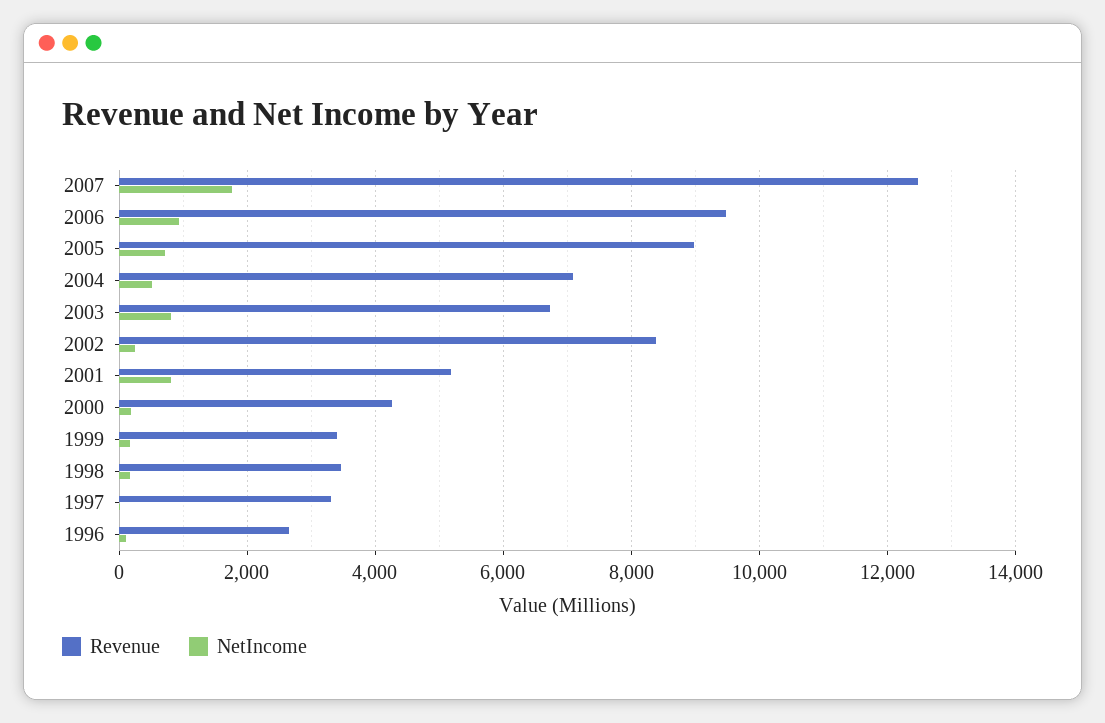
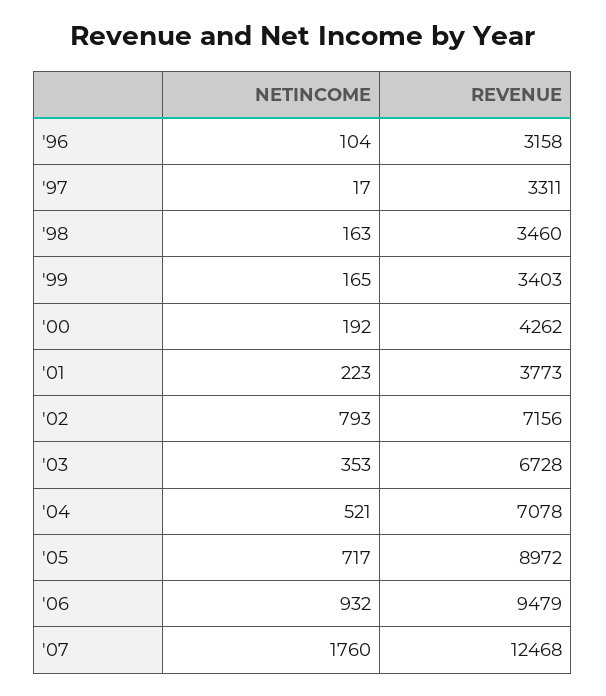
NetIncome, 2003: 800 -> 353
Revenue, 2002: 8400 -> 7156
NetIncome, 2002: 200 -> 793
Revenue, 2001: 5200 -> 3773
NetIncome, 2001: 800 -> 223
Revenue, 1996: 2600 -> 3158

